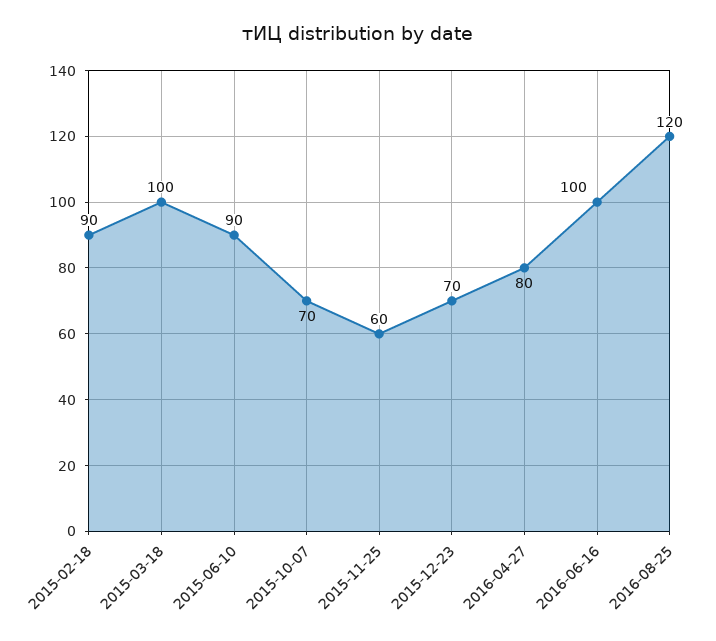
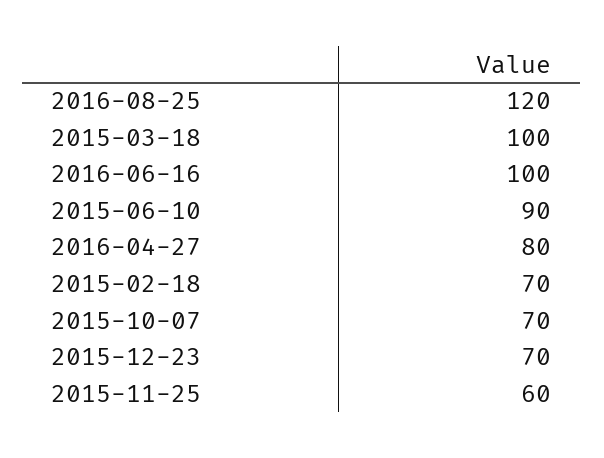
2015-02-18: 90 -> 70

